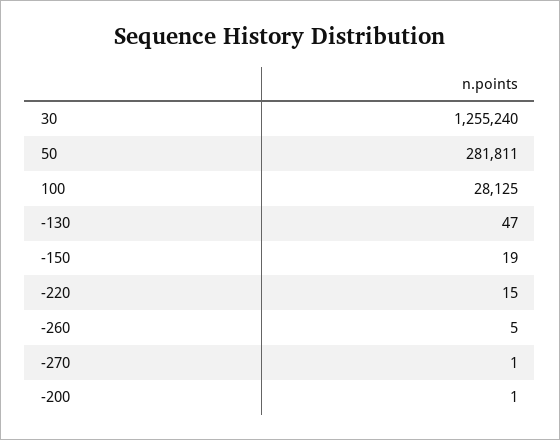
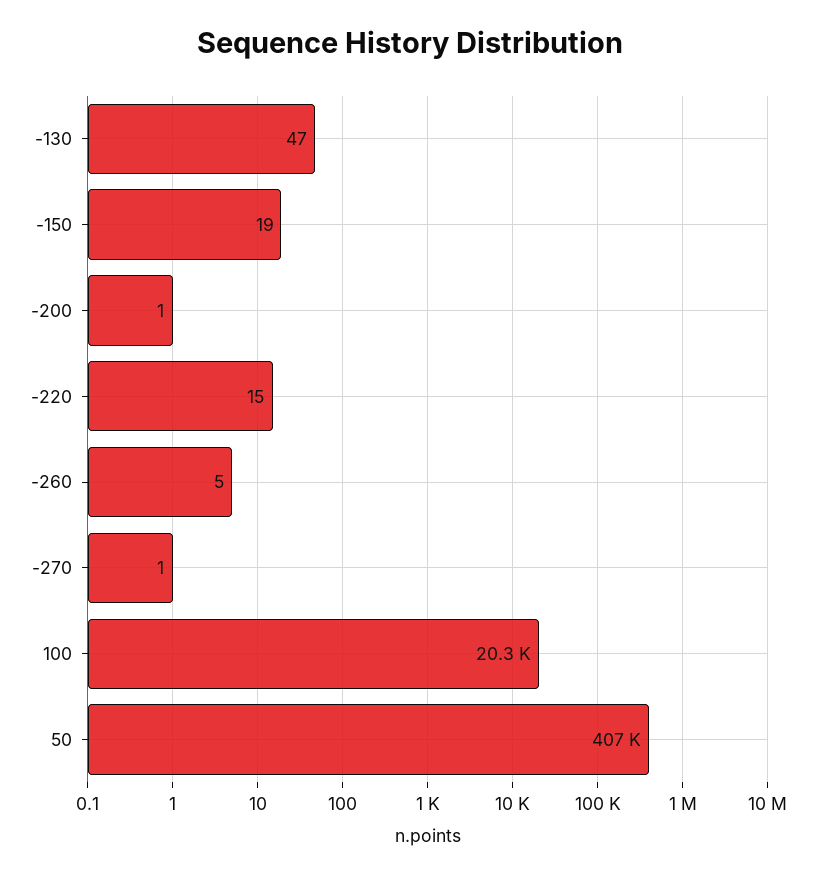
30: 1255240 -> none
50: 281811 -> 407000
100: 28125 -> 20300

